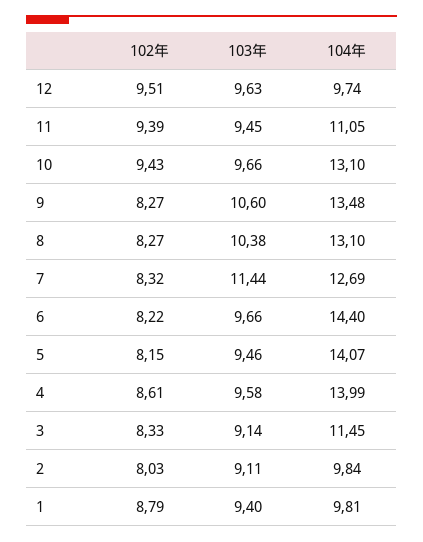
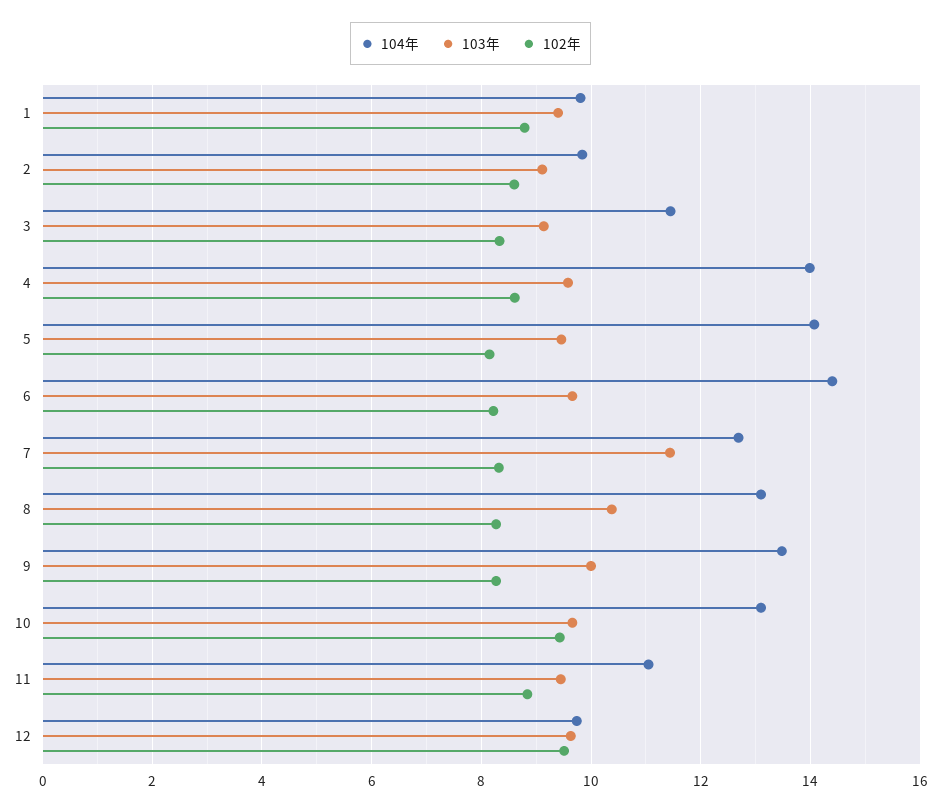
102年, 11: 9.39 -> 8.8
103年, 9: 10.6 -> 10
102年, 2: 8.03 -> 8.6

